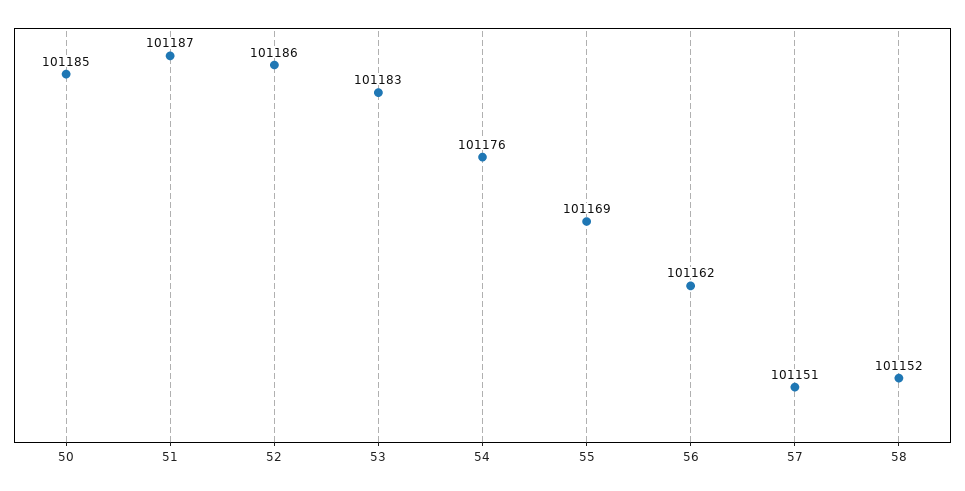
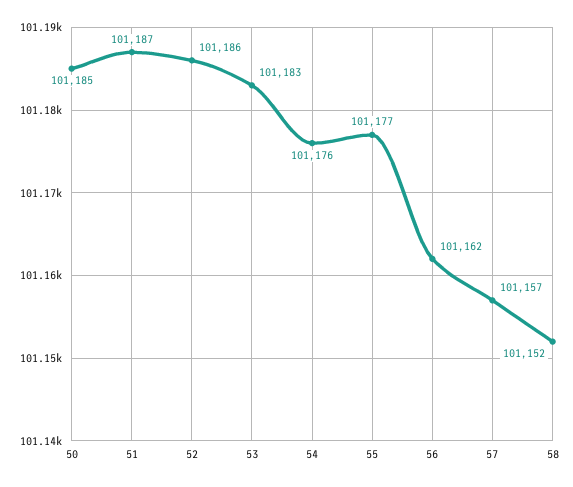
55: 101169 -> 101177
57: 101151 -> 101157

